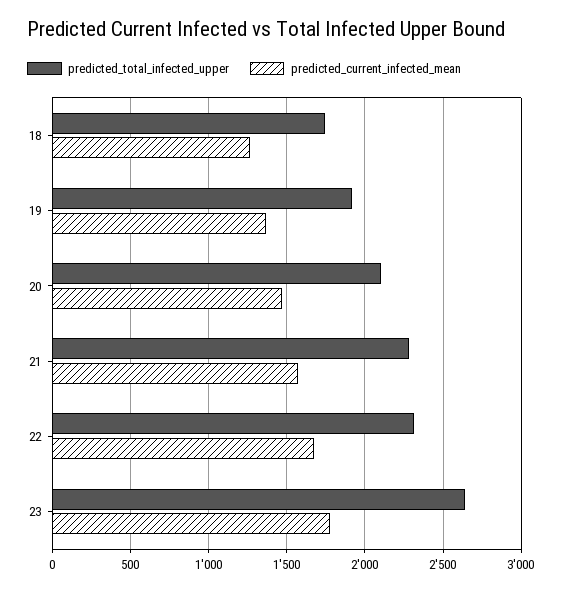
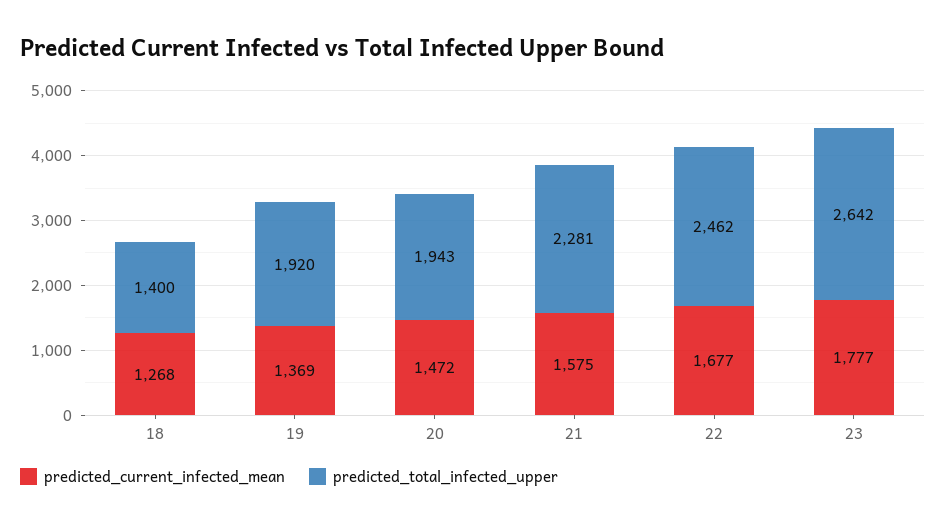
predicted_total_infected_upper, 18: 1750 -> 1400
predicted_total_infected_upper, 20: 2100 -> 1943
predicted_total_infected_upper, 22: 2300 -> 2462

